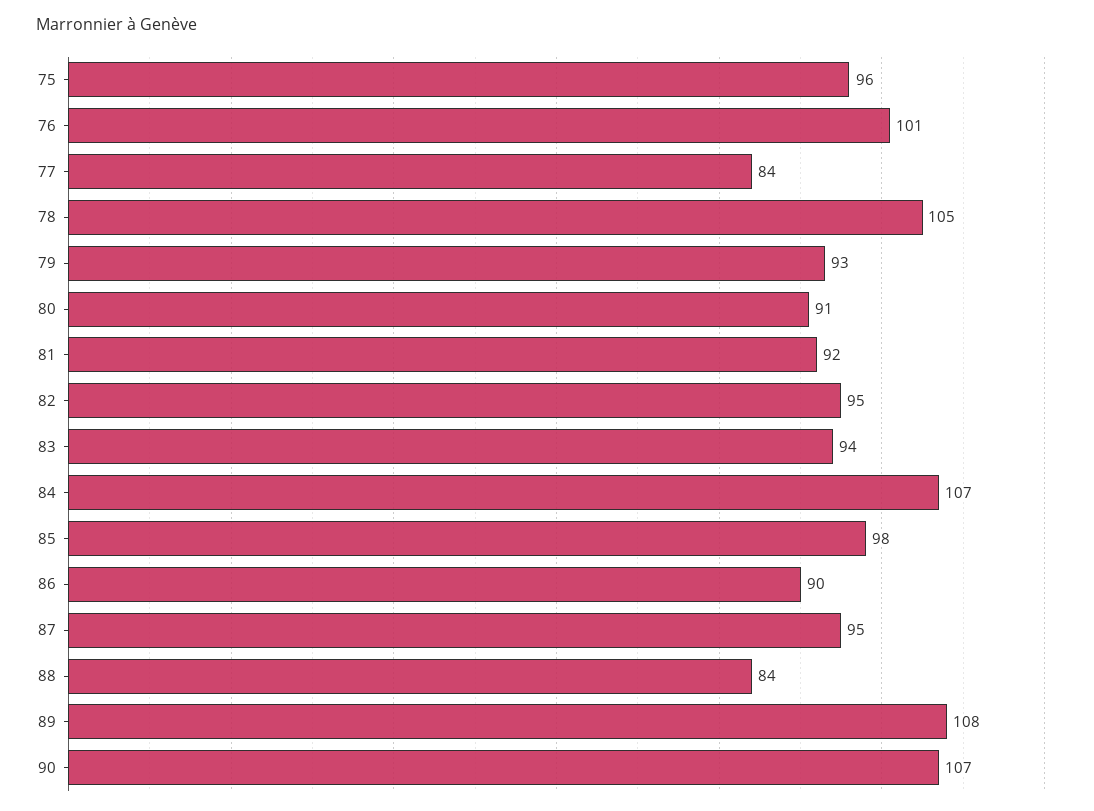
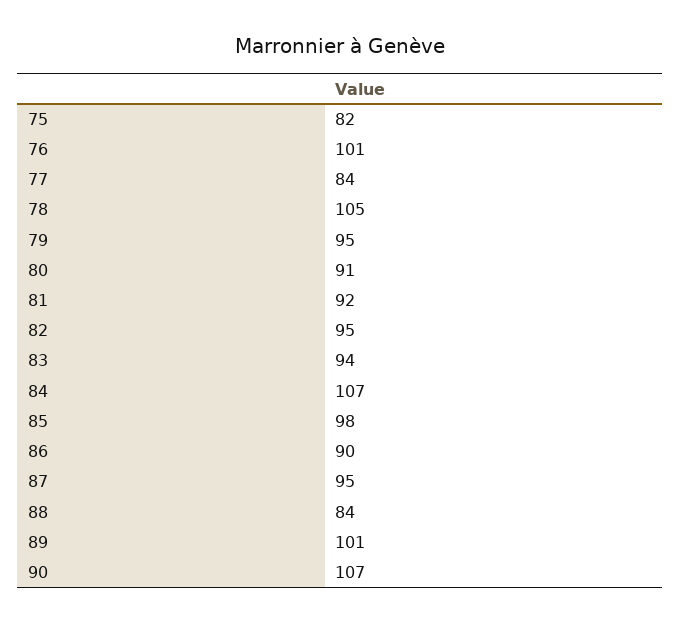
75: 96 -> 82
79: 93 -> 95
89: 108 -> 101

